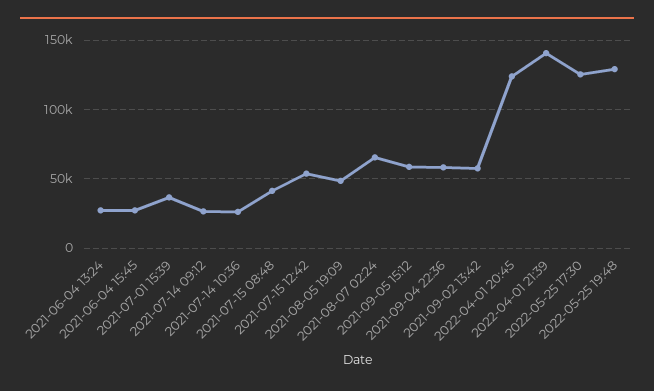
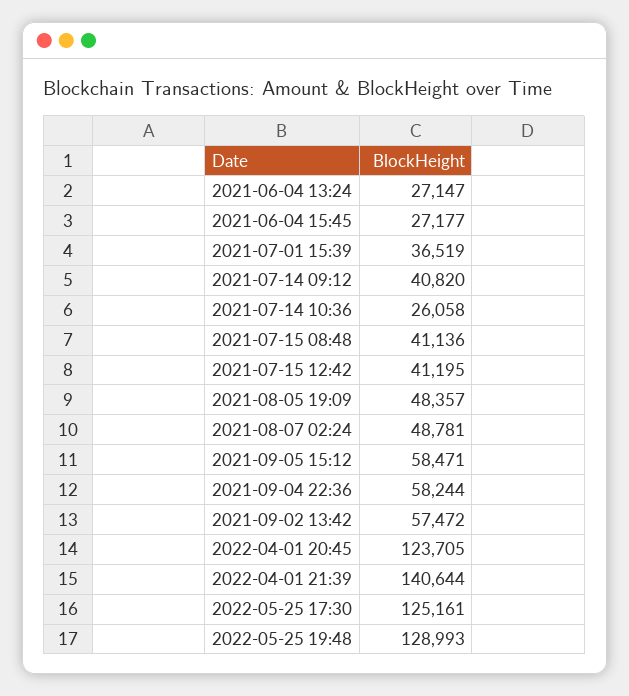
2021-07-14 09:12: 25000 -> 40820
2021-07-15 12:42: 55000 -> 41195
2021-08-07 02:24: 65000 -> 48781

